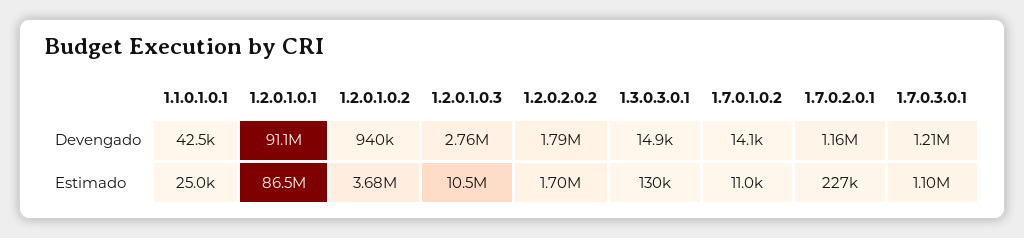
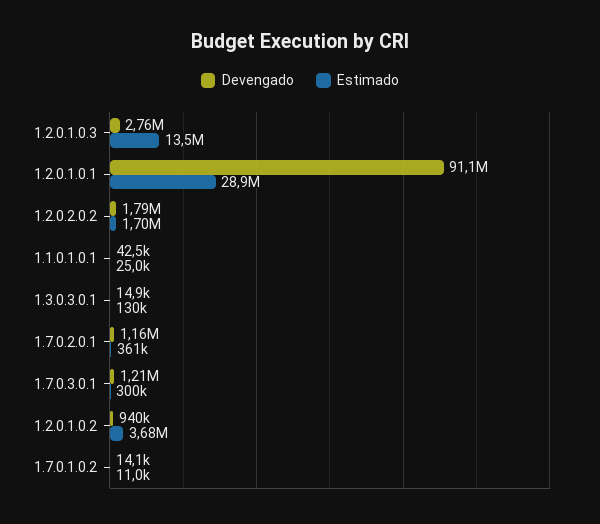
Estimado, 1.2.0.1.0.1: 86500000 -> 28900000
Estimado, 1.2.0.1.0.3: 10500000 -> 13500000
Estimado, 1.7.0.2.0.1: 227000 -> 361000
Estimado, 1.7.0.3.0.1: 1100000 -> 300000

